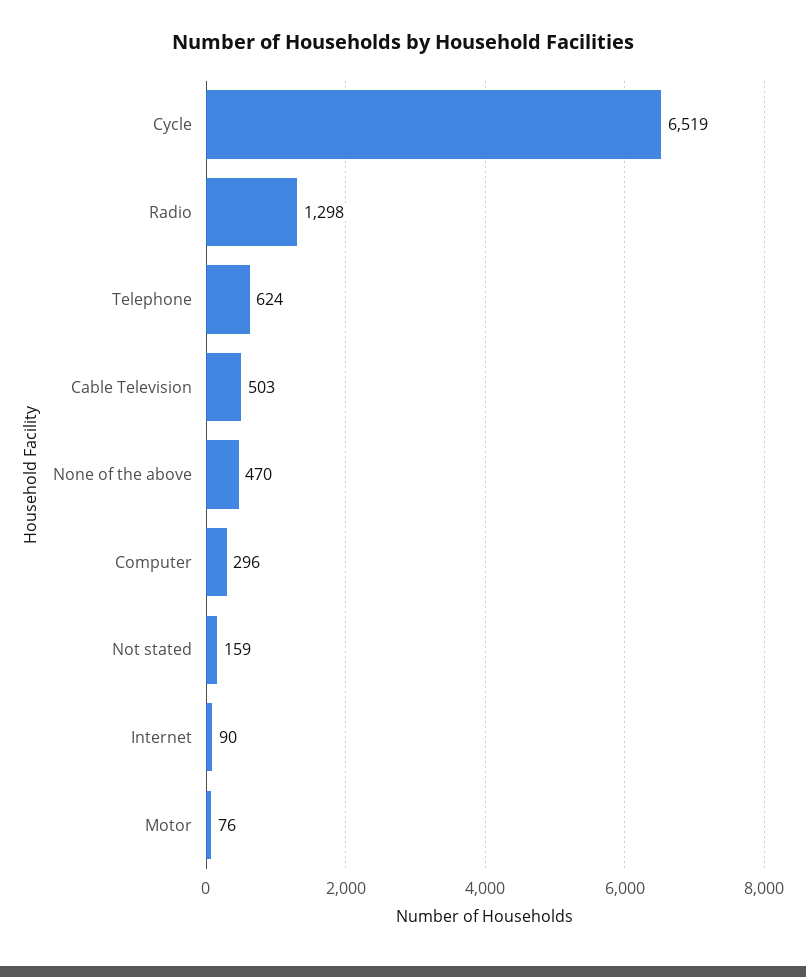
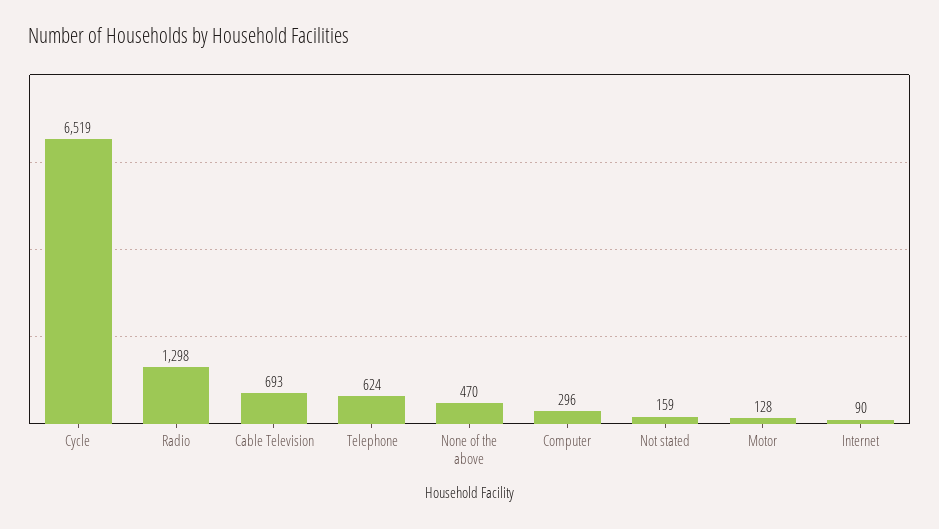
Cable Television: 503 -> 693
Motor: 76 -> 128

